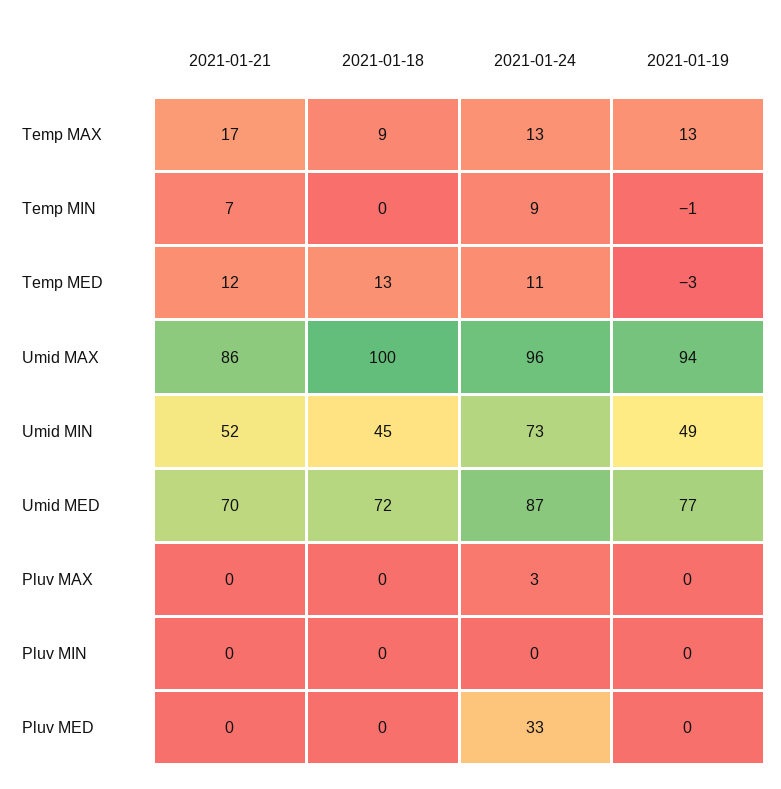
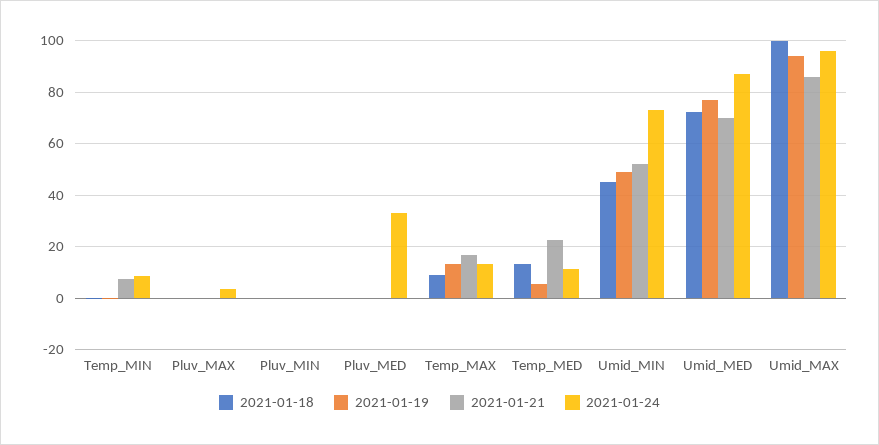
2021-01-21, Temp MED: 12 -> 22.5
2021-01-19, Temp MED: -3 -> 5

